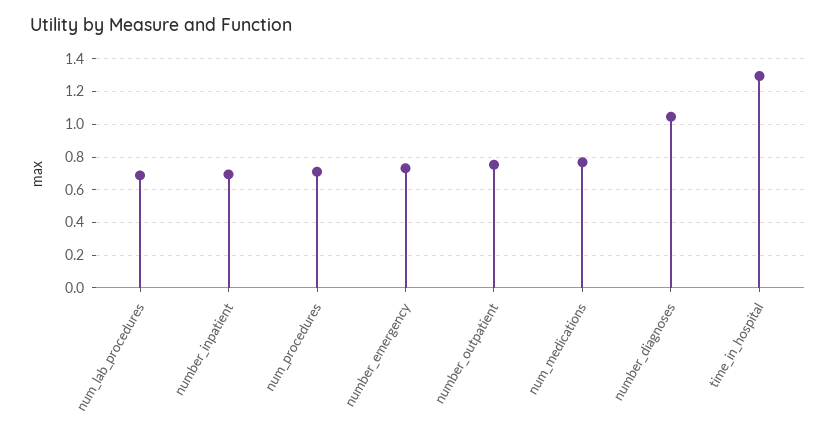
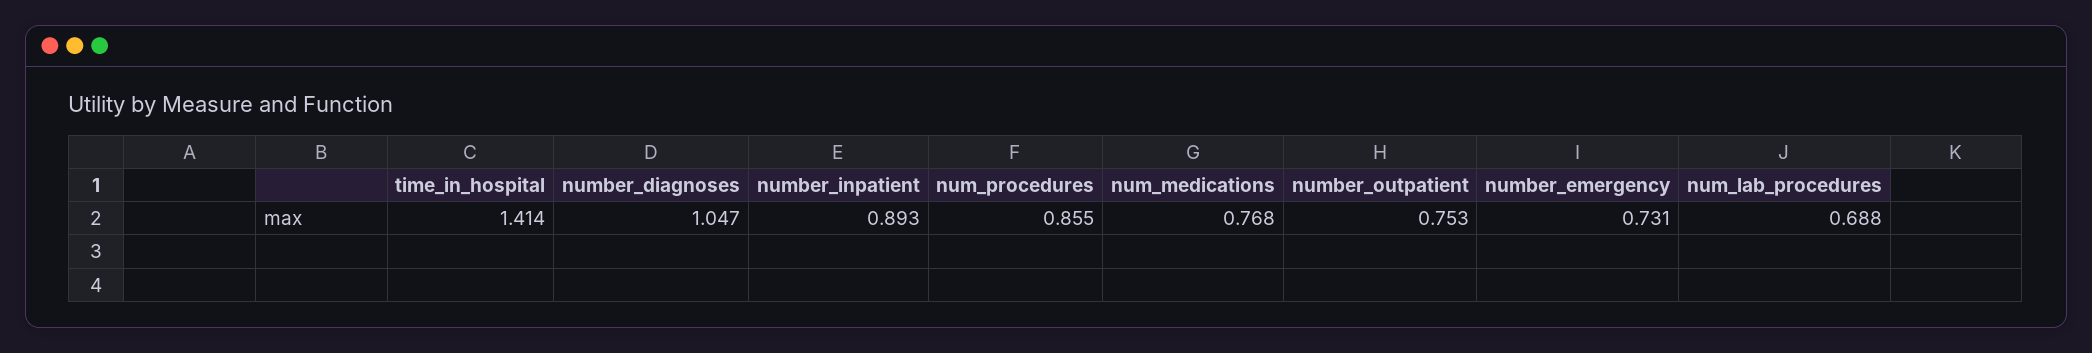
number_inpatient: 0.7 -> 0.893
num_procedures: 0.7 -> 0.855
time_in_hospital: 1.3 -> 1.414

